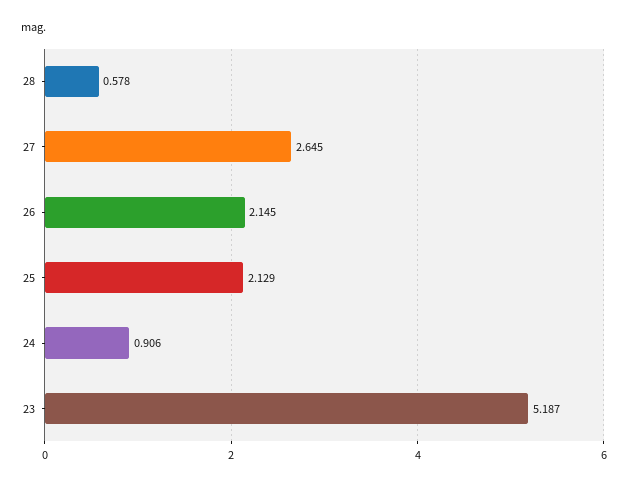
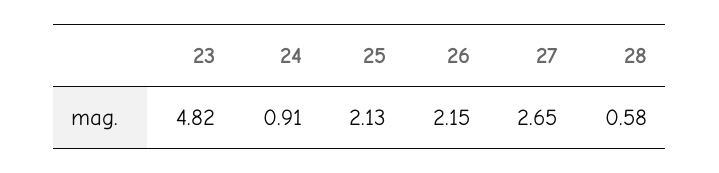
23: 5.187 -> 4.82

